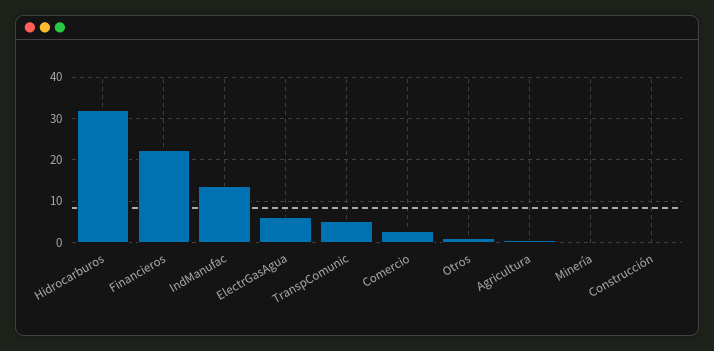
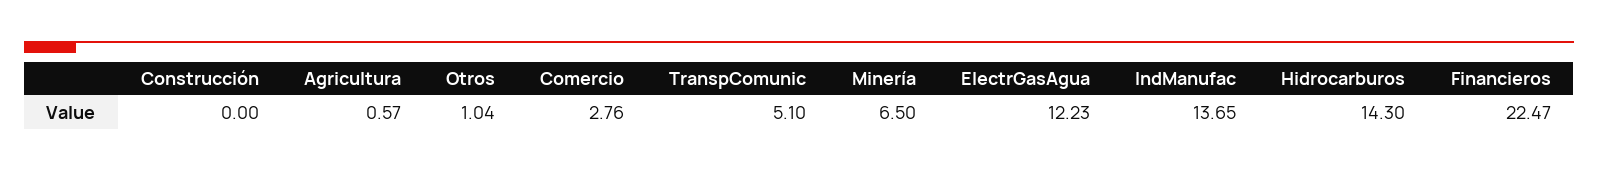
Hidrocarburos: 32 -> 14.3
ElectrGasAgua: 6 -> 12.23
Minería: 0 -> 6.5

